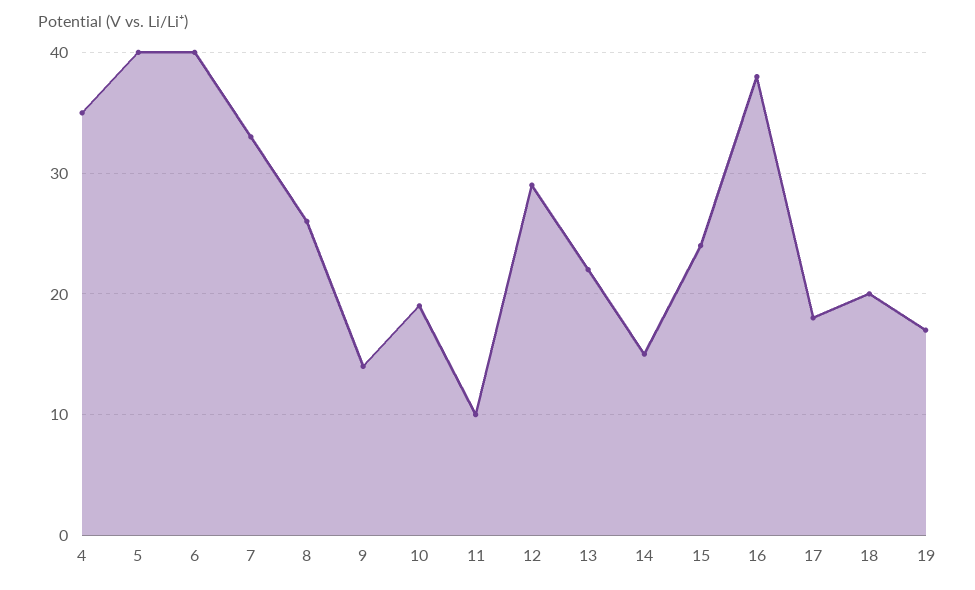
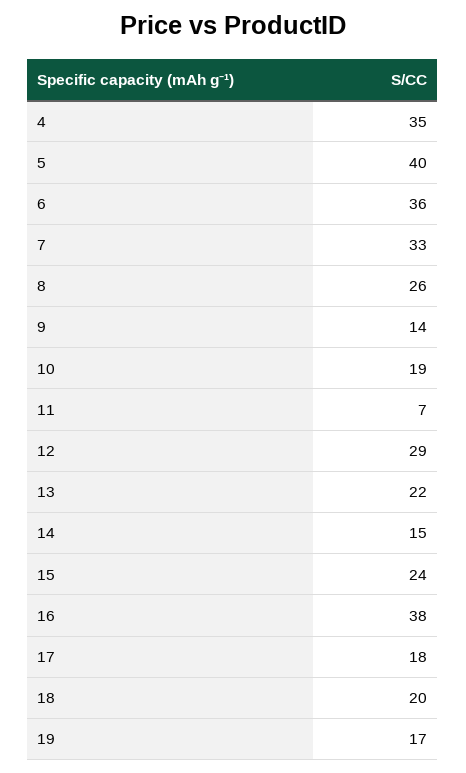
6: 40 -> 36
11: 10 -> 7

